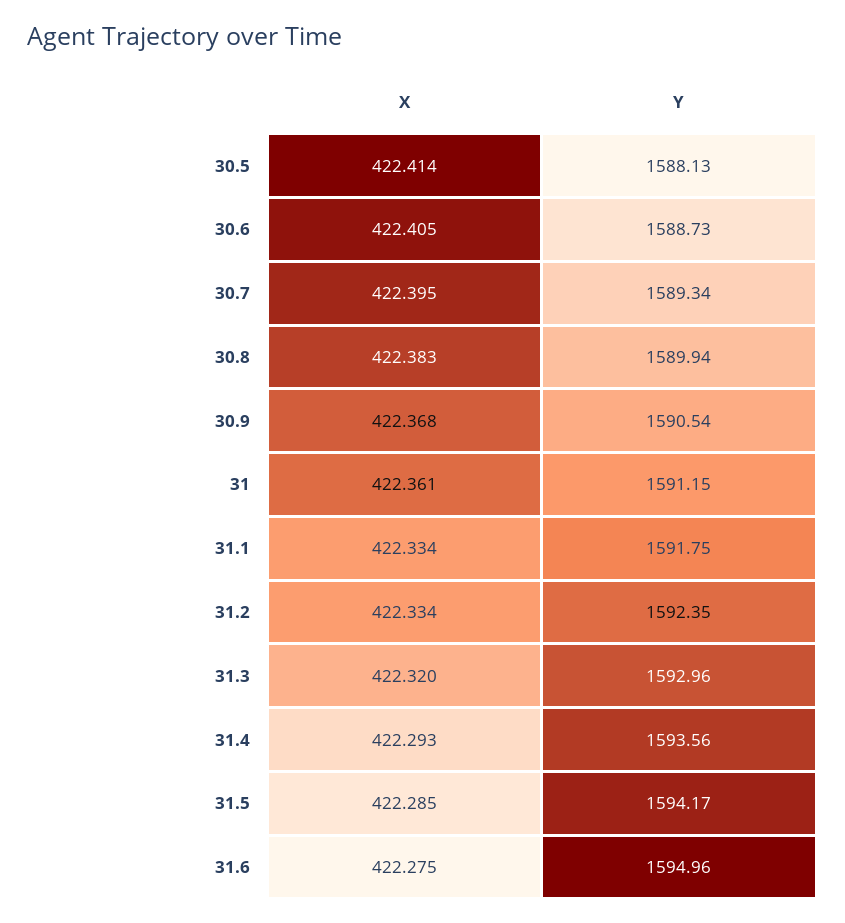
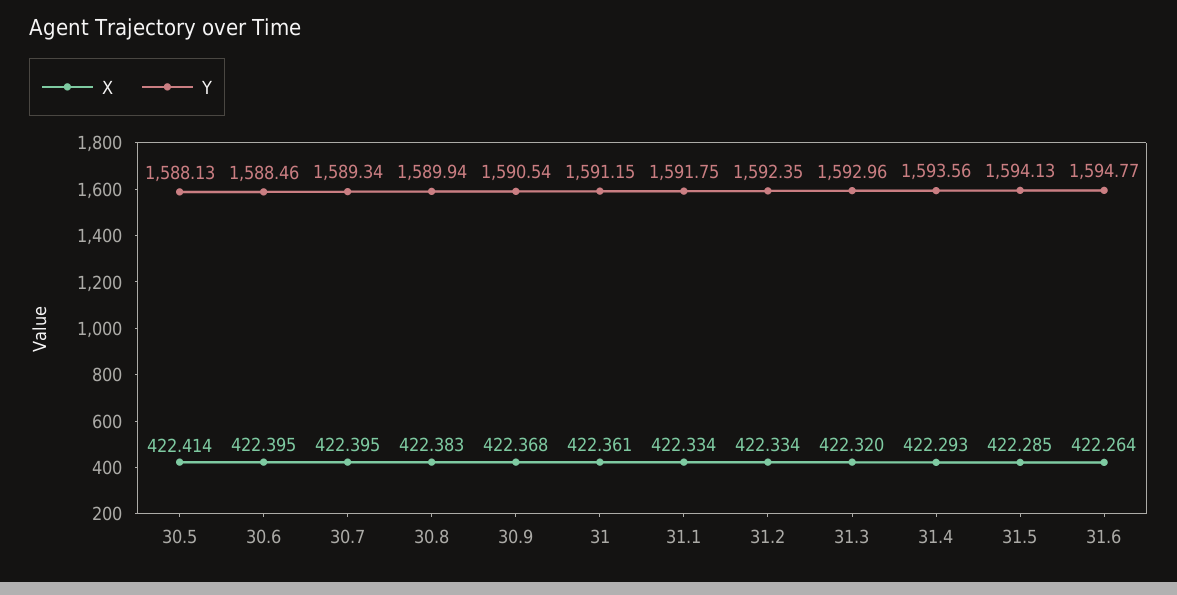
X, 30.6: 422.405 -> 422.395
Y, 30.6: 1588.73 -> 1588.46
Y, 31.5: 1594.17 -> 1594.13
X, 31.6: 422.275 -> 422.264
Y, 31.6: 1594.96 -> 1594.77

